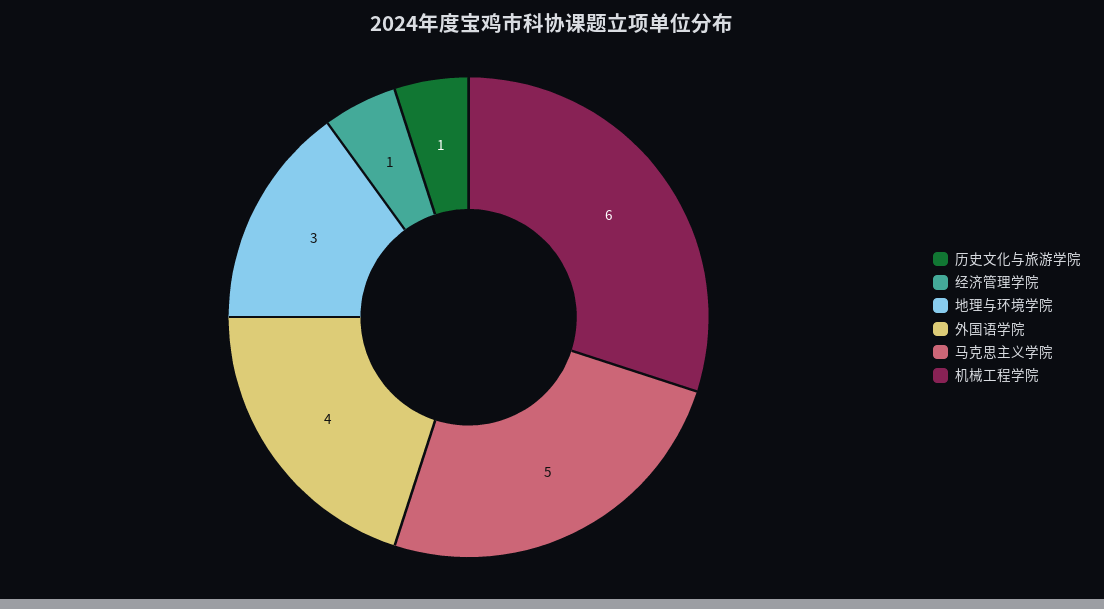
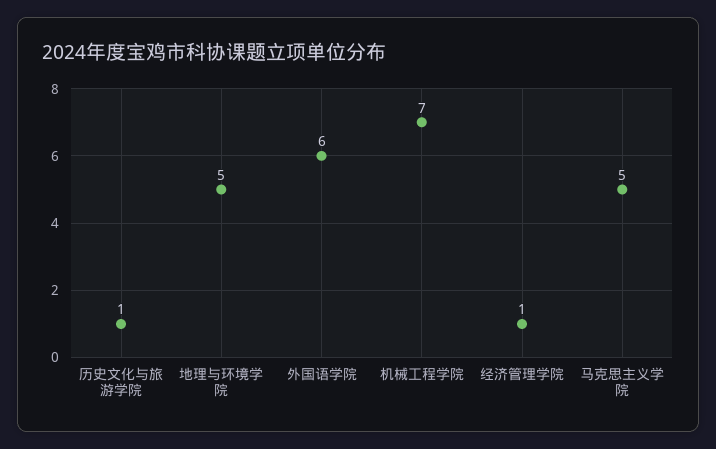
地理与环境学院: 3 -> 5
外国语学院: 4 -> 6
机械工程学院: 6 -> 7

